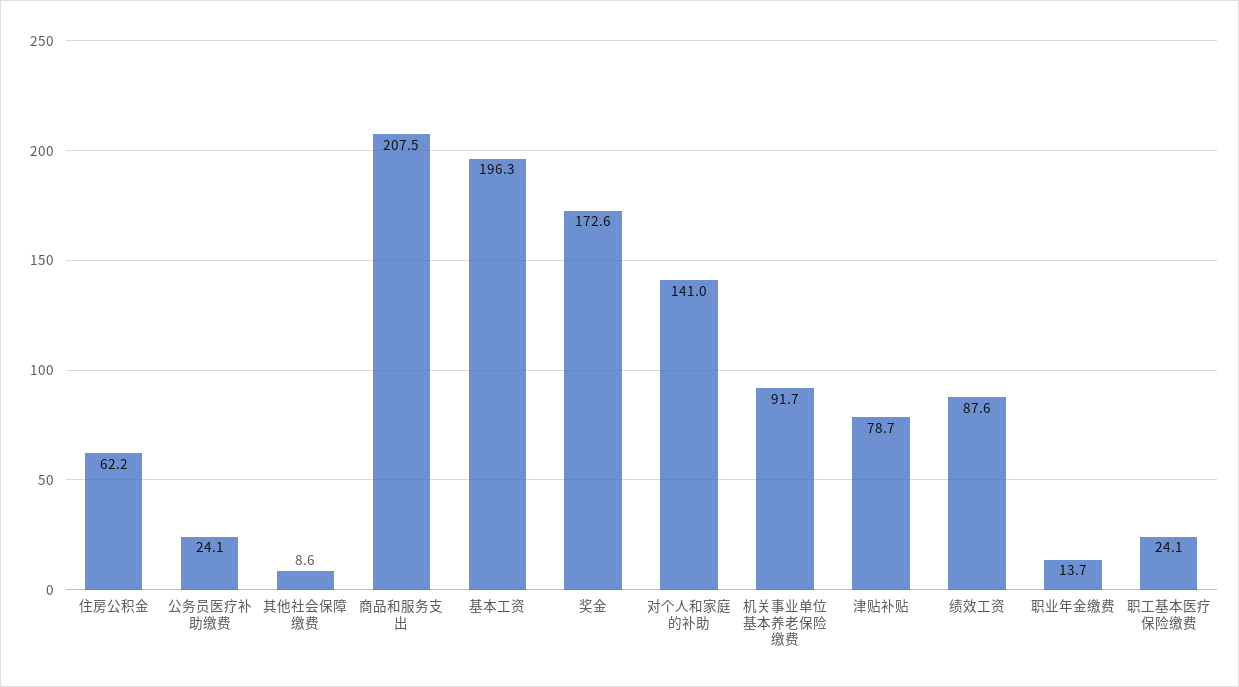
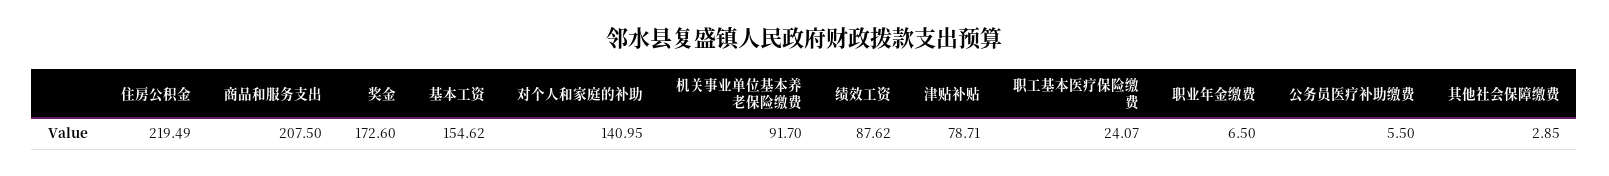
住房公积金: 62.2 -> 219.49
公务员医疗补助缴费: 24.1 -> 5.5
其他社会保障缴费: 8.6 -> 2.85
基本工资: 196.3 -> 154.62
职业年金缴费: 13.7 -> 6.5

